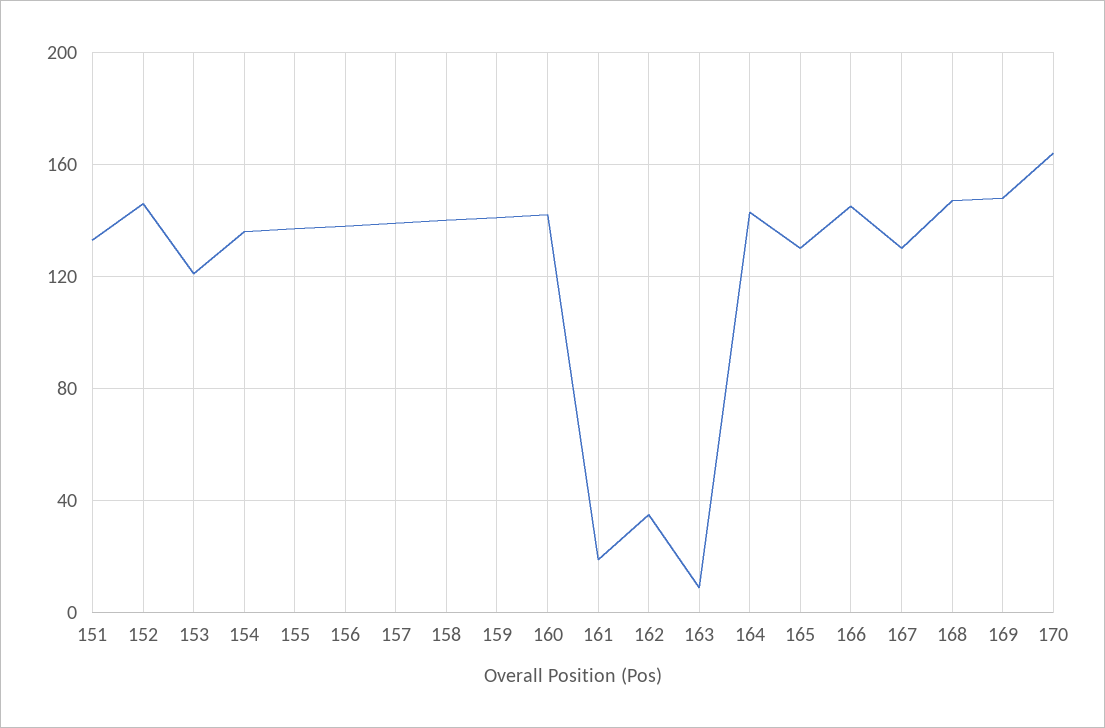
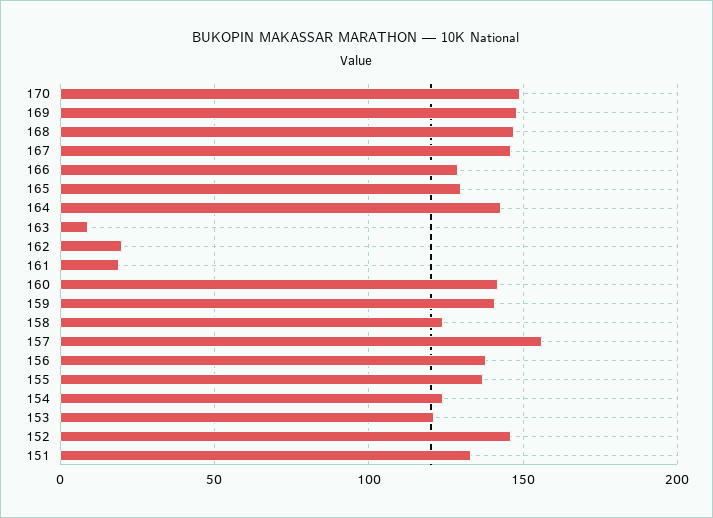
154: 135 -> 125
157: 140 -> 155
158: 140 -> 125
162: 35 -> 20
166: 145 -> 130
167: 130 -> 145
170: 165 -> 150

